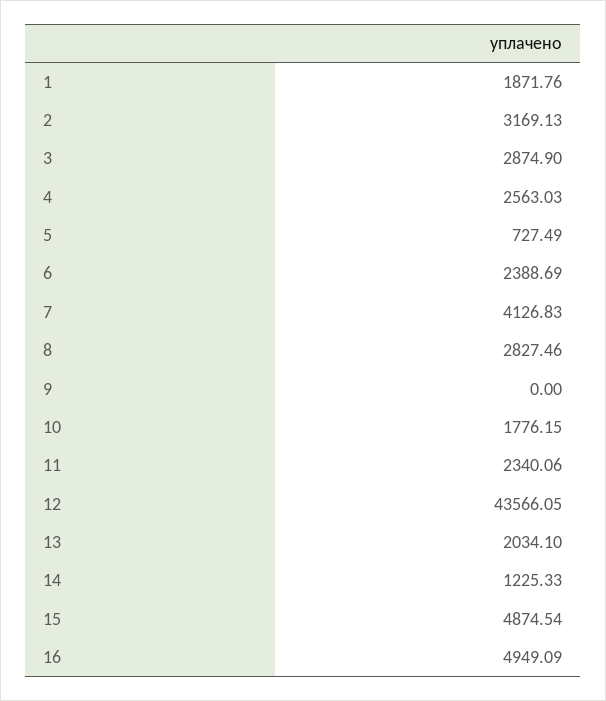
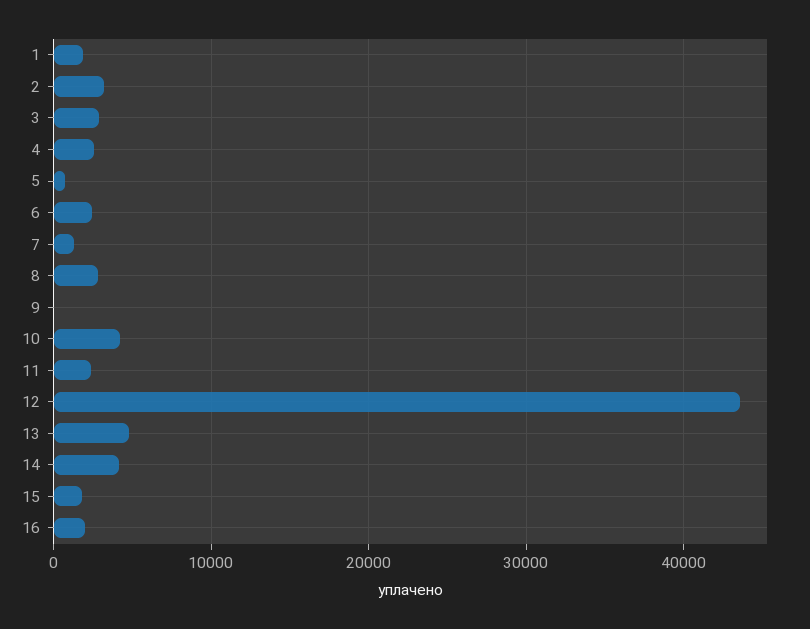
7: 4126.83 -> 1000
10: 1776.15 -> 4000
13: 2034.1 -> 5000
14: 1225.33 -> 4000
15: 4874.54 -> 2000
16: 4949.09 -> 2000

